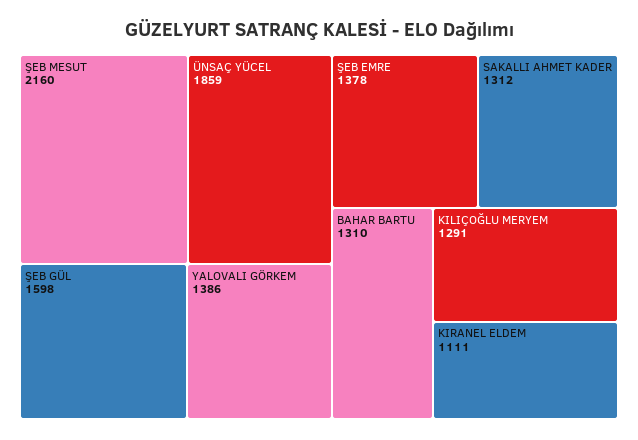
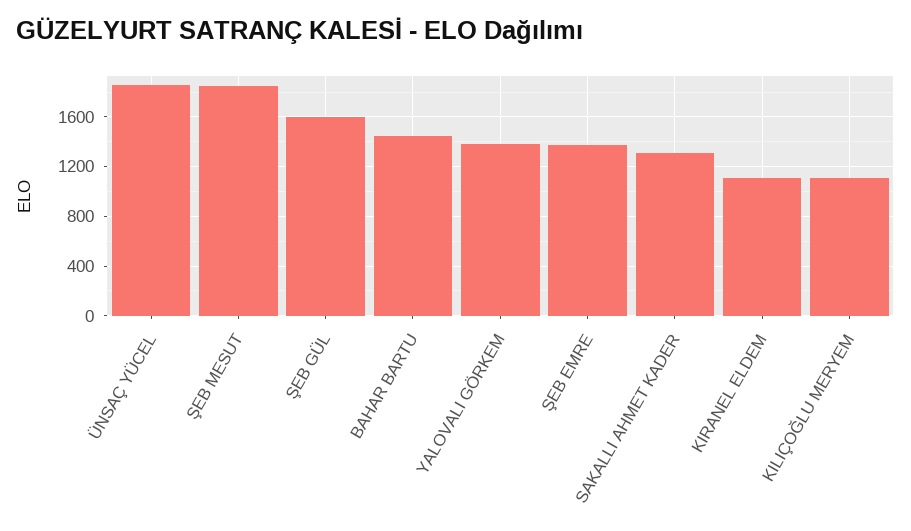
ŞEB MESUT: 2160 -> 1850
BAHAR BARTU: 1310 -> 1450
KILIÇOĞLU MERYEM: 1291 -> 1100

